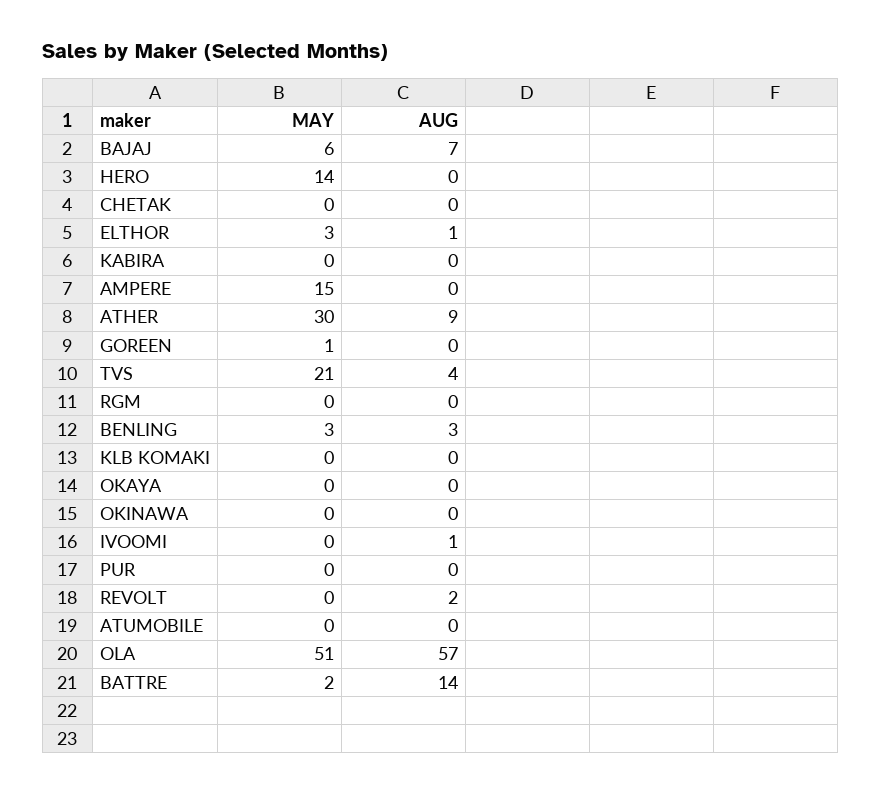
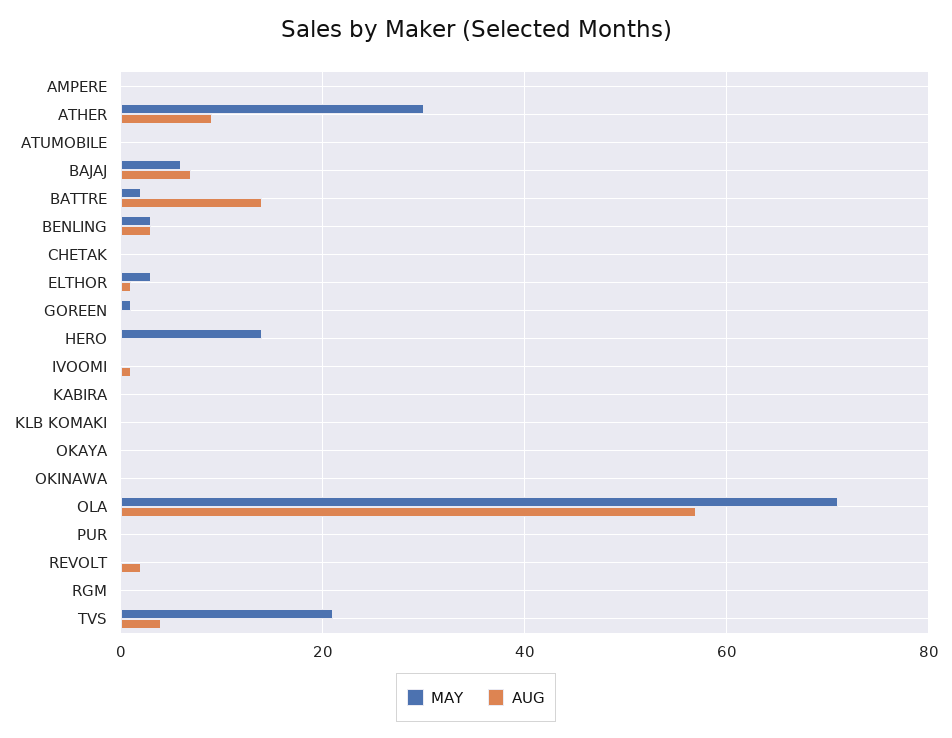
MAY, AMPERE: 15 -> 0
MAY, OLA: 51 -> 70

